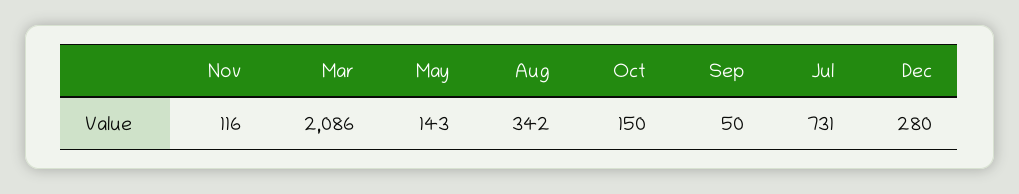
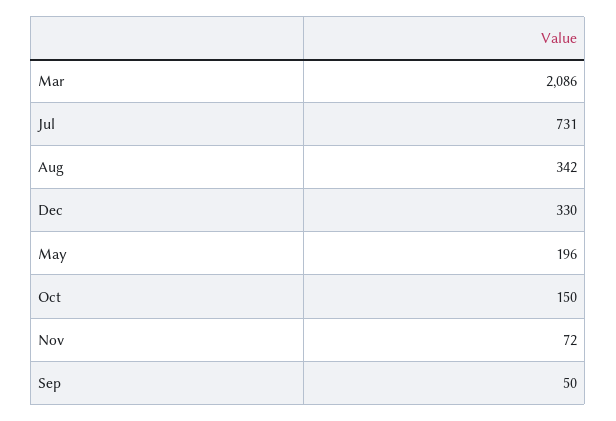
Nov: 116 -> 72
May: 143 -> 196
Dec: 280 -> 330

